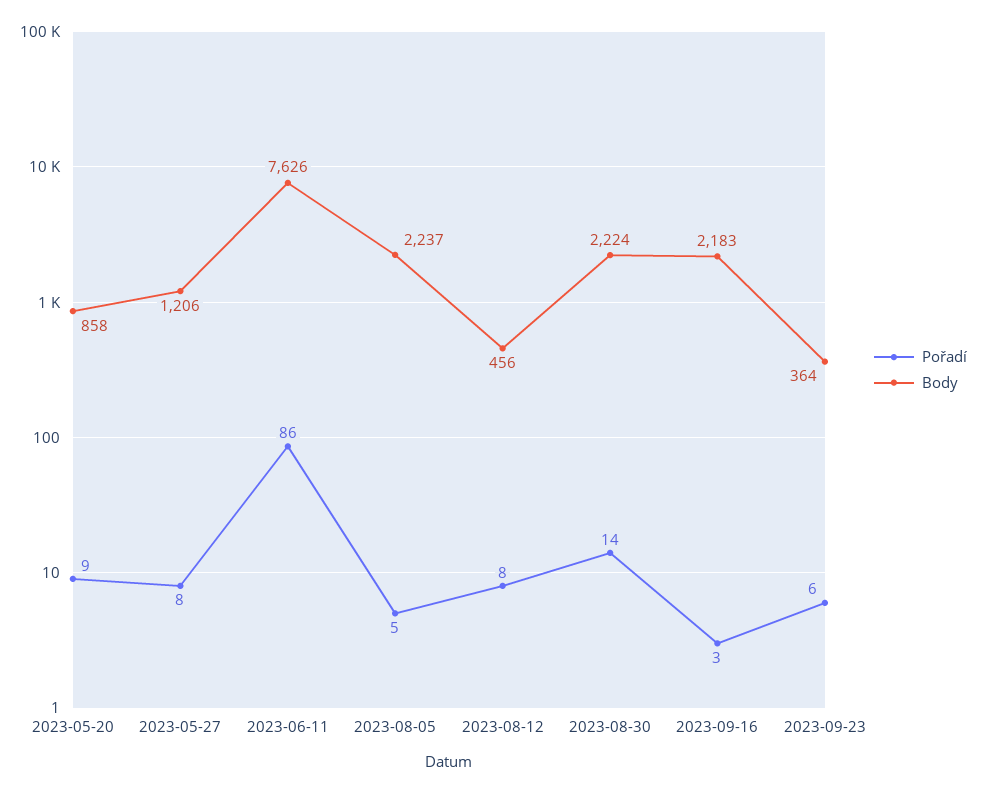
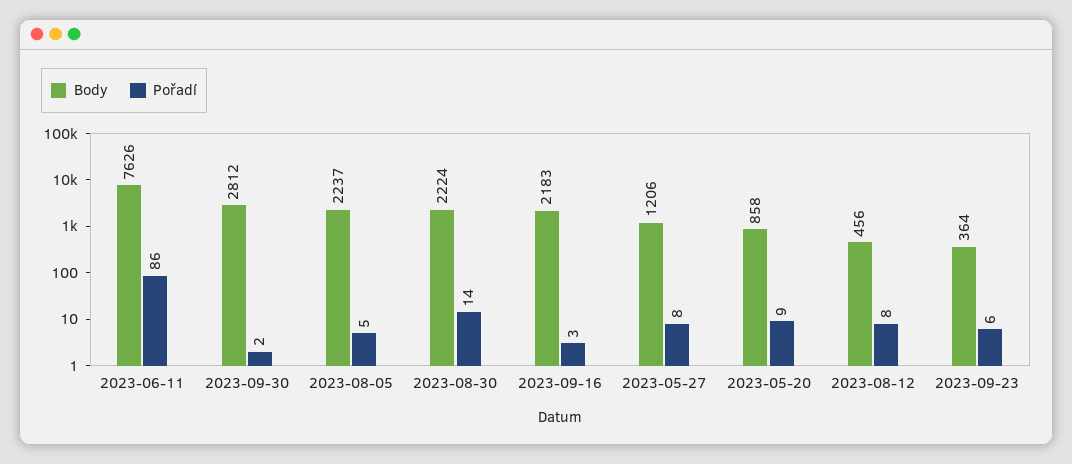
Body, 2023-09-30: none -> 2812
Pořadí, 2023-09-30: none -> 2

